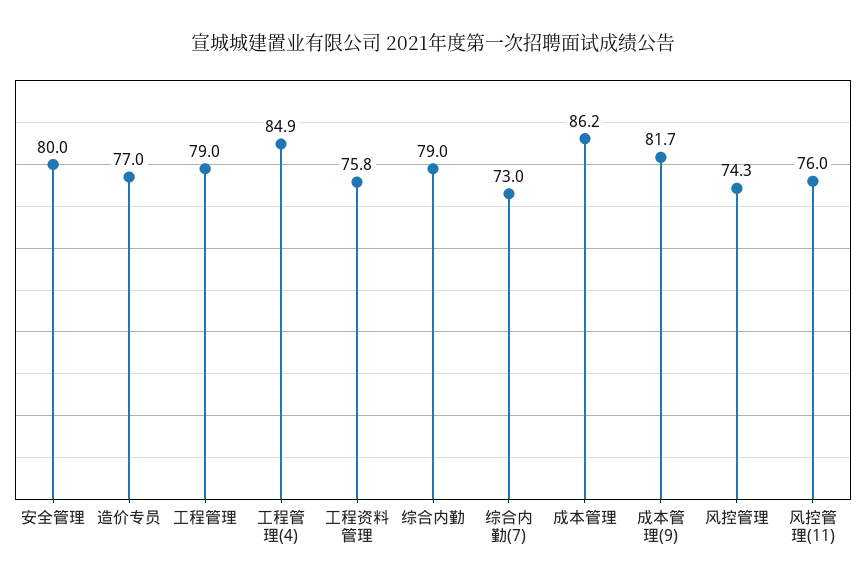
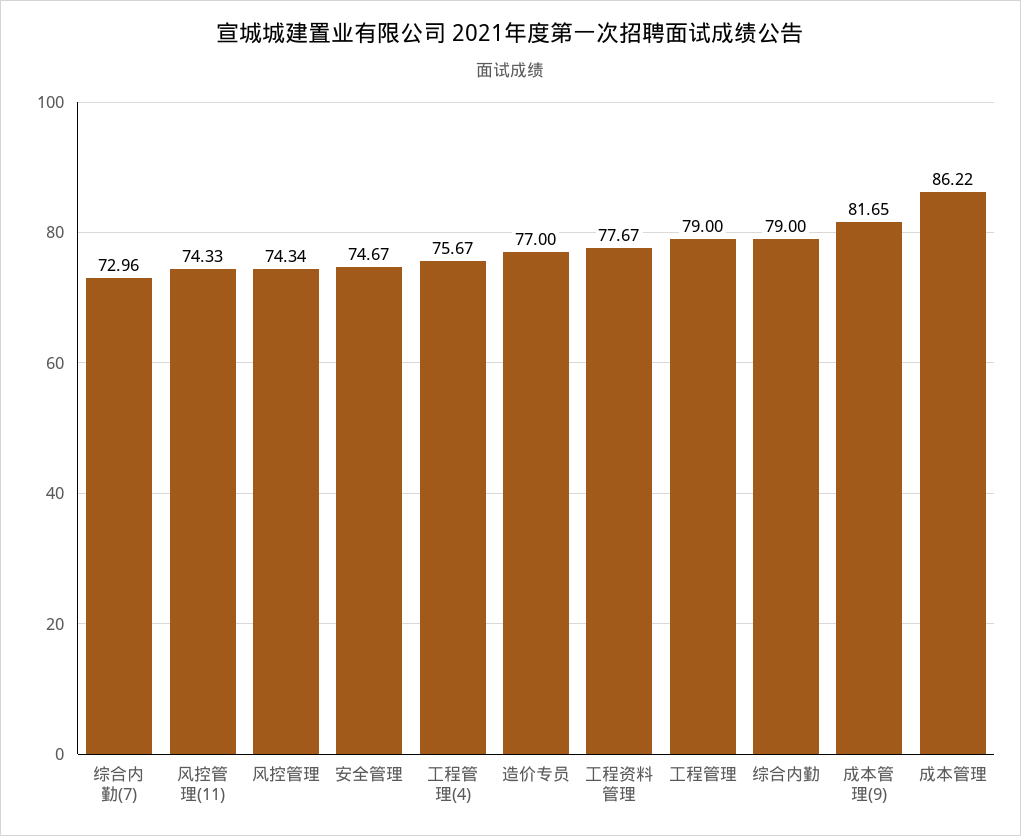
安全管理: 80 -> 74.67
工程管理(4): 84.9 -> 75.67
工程资料管理: 75.8 -> 77.67
风控管理(11): 76 -> 74.33

